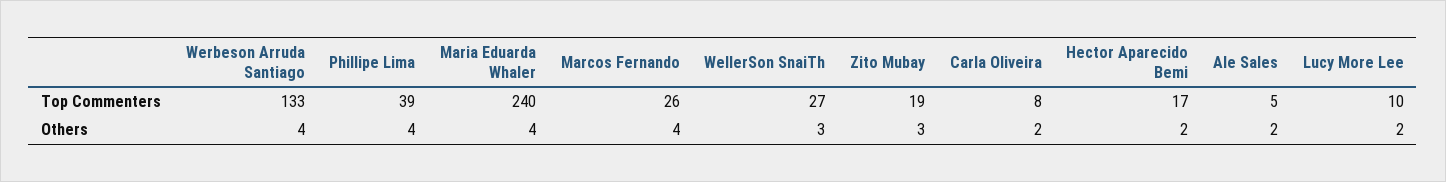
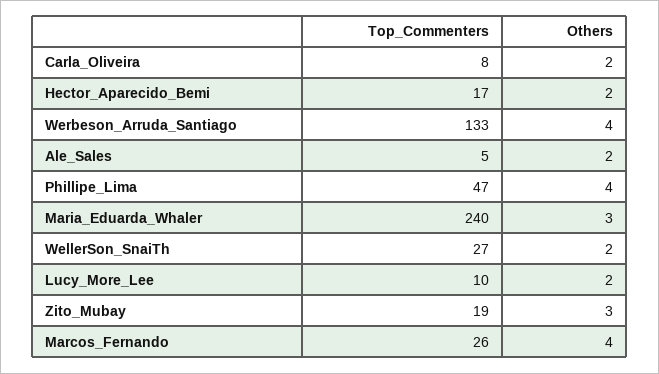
Phillipe Lima, Top Commenters: 39 -> 47
Maria Eduarda Whaler, Others: 4 -> 3
WellerSon SnaiTh, Others: 3 -> 2

